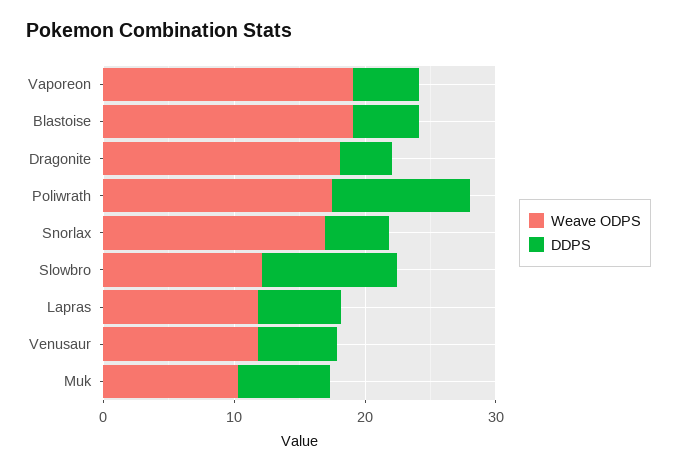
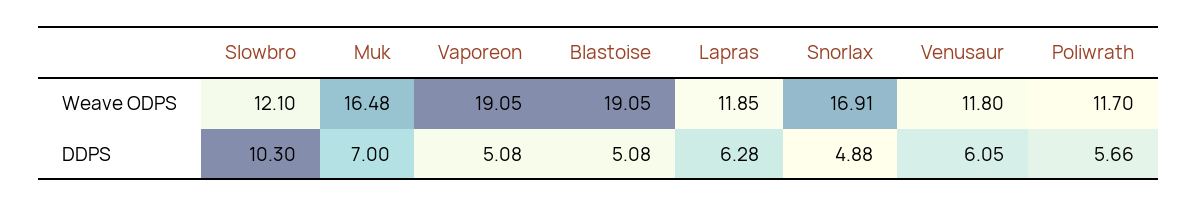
Weave ODPS, Dragonite: 18 -> none
DDPS, Dragonite: 4 -> none
Weave ODPS, Poliwrath: 18 -> 11.7
DDPS, Poliwrath: 10 -> 5.66
Weave ODPS, Muk: 10 -> 16.48

